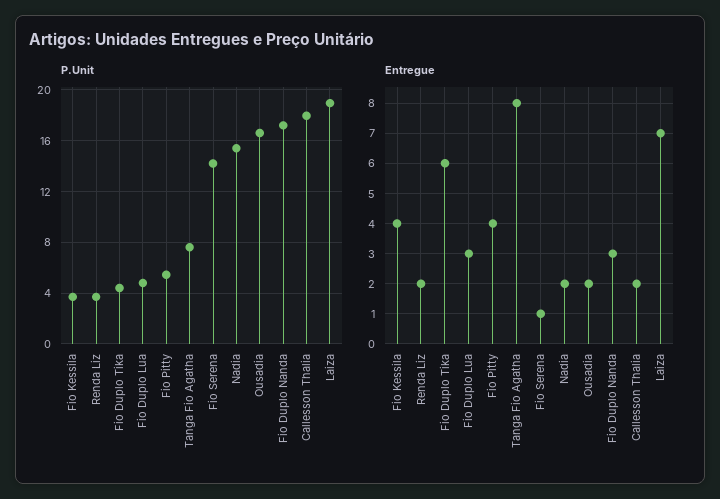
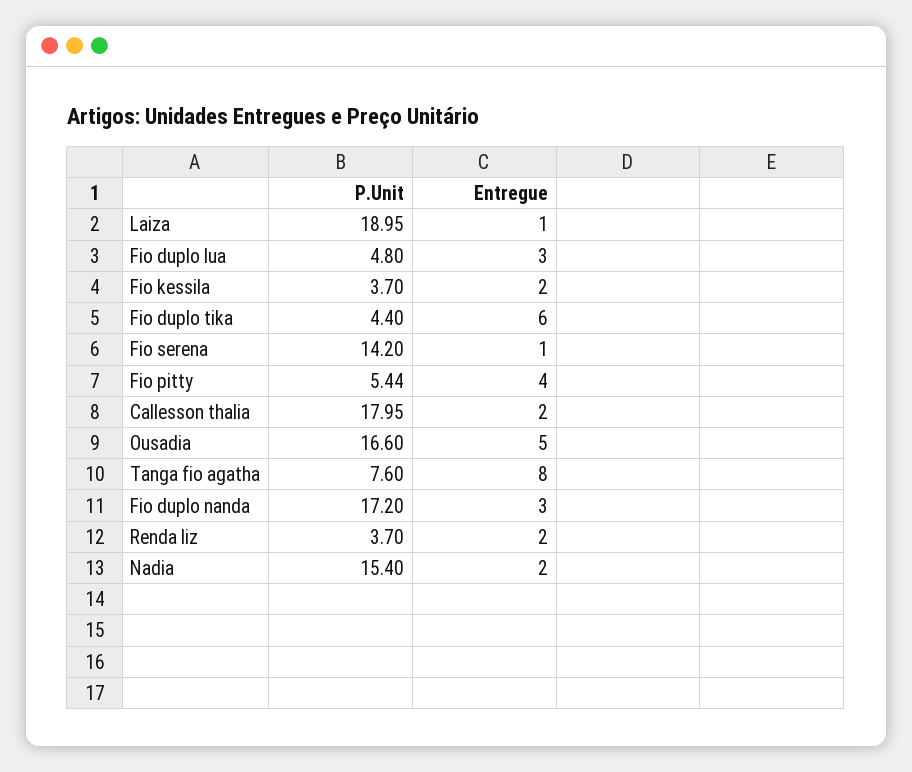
Entregue, Fio Kessila: 4 -> 2
Entregue, Ousadia: 2 -> 5
Entregue, Laiza: 7 -> 1

